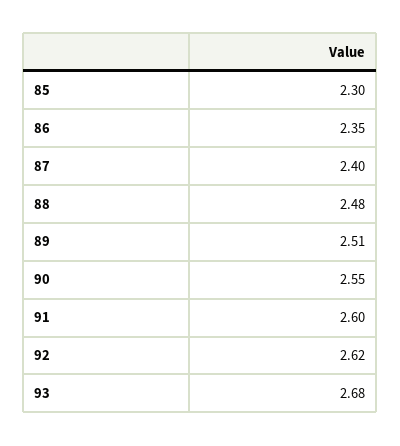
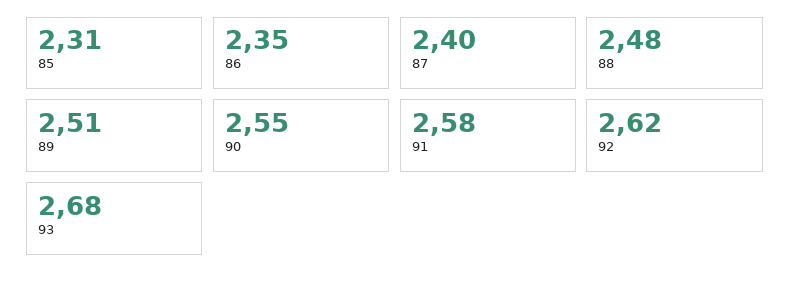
85: 2.3 -> 2.31
91: 2.6 -> 2.58

